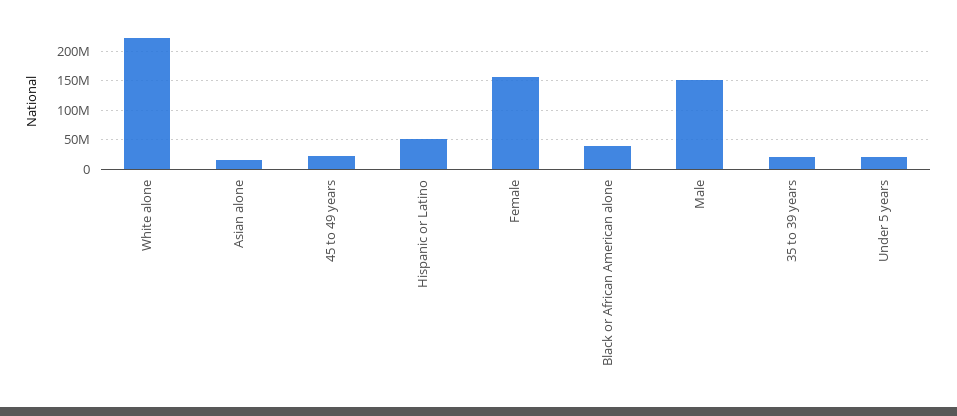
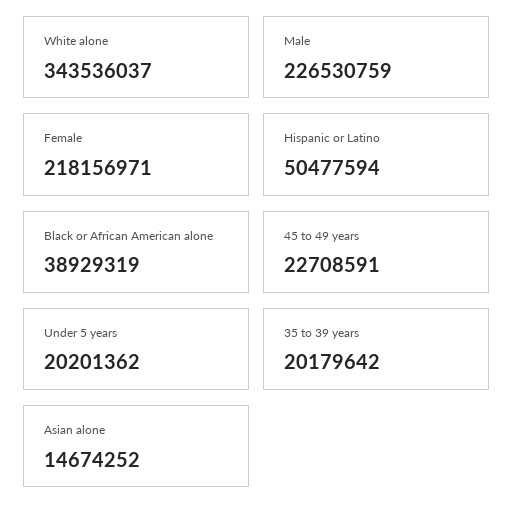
White alone: 225000000 -> 343536037
Female: 150000000 -> 218156971
Male: 150000000 -> 226530759

